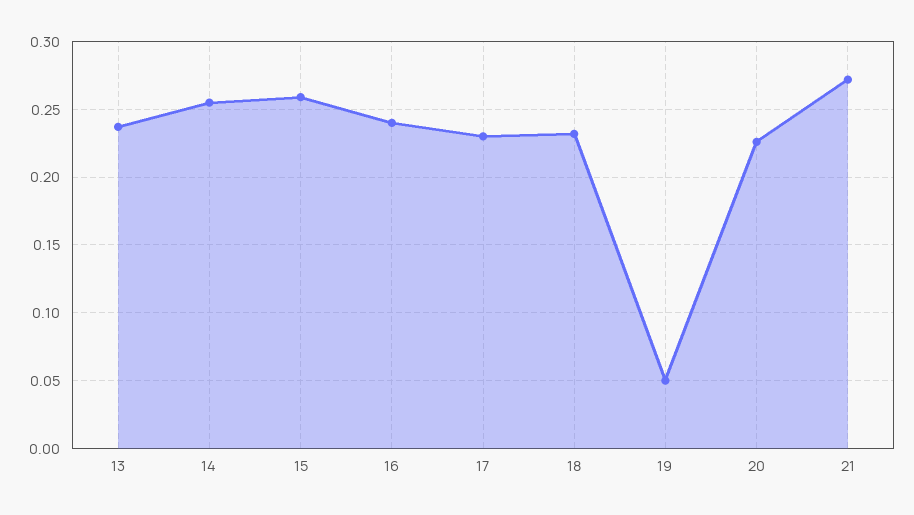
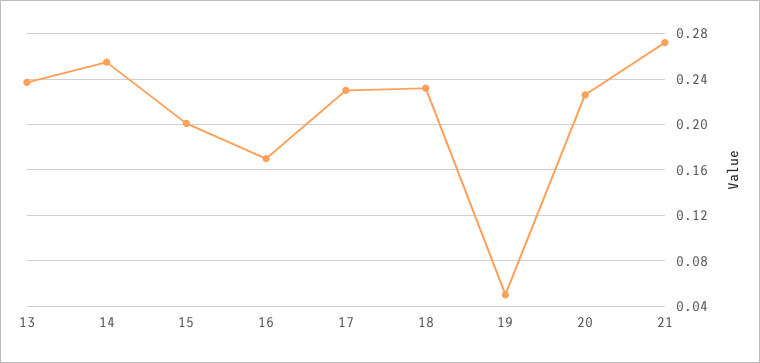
15: 0.26 -> 0.2
16: 0.24 -> 0.17

